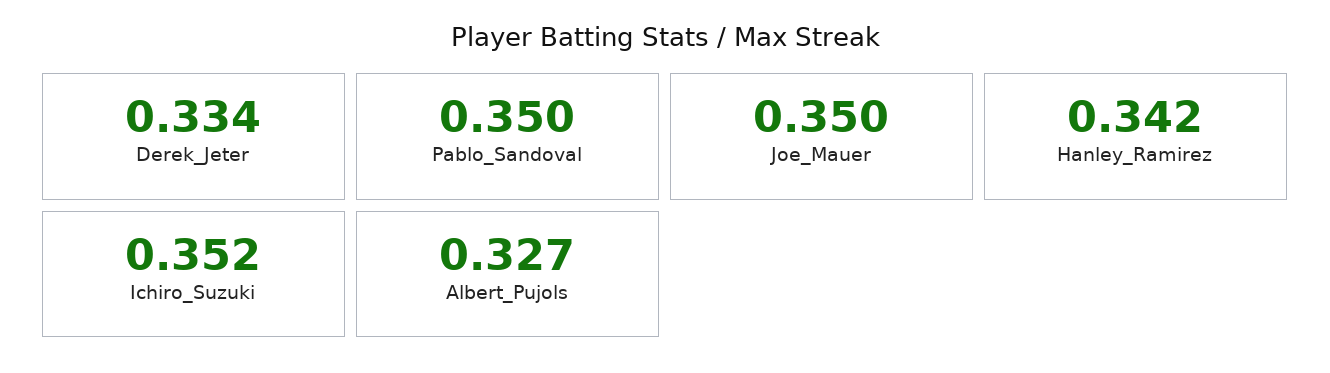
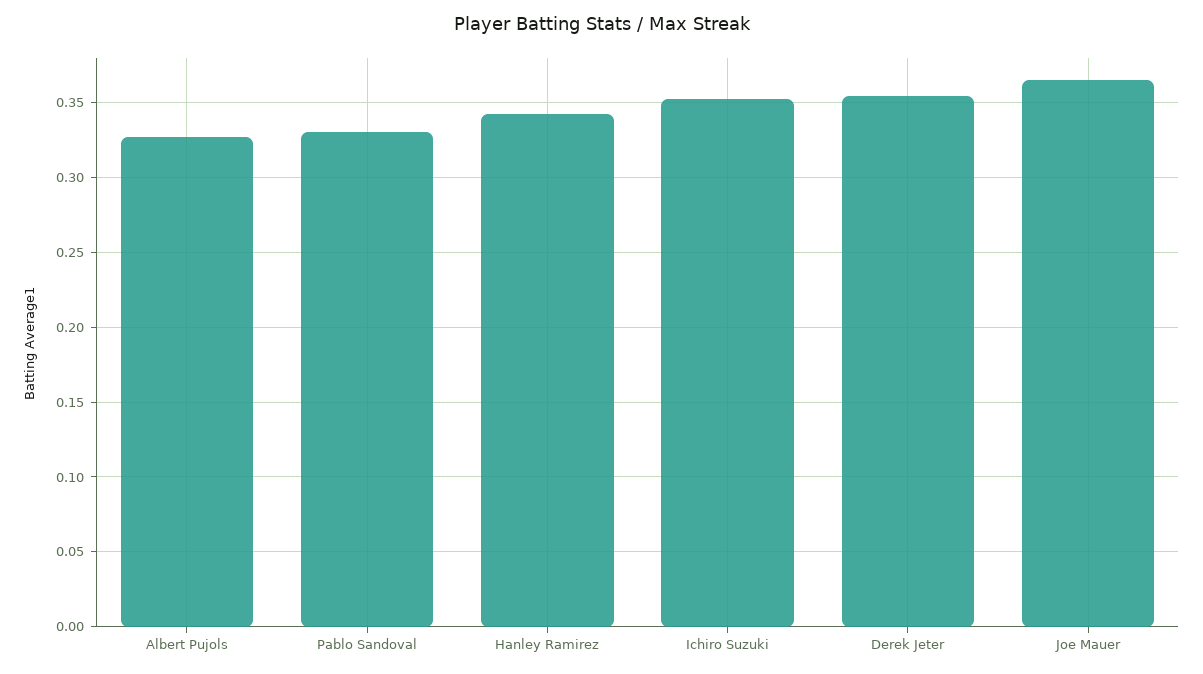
Derek_Jeter: 0.334 -> 0.355
Pablo_Sandoval: 0.35 -> 0.33
Joe_Mauer: 0.35 -> 0.365

